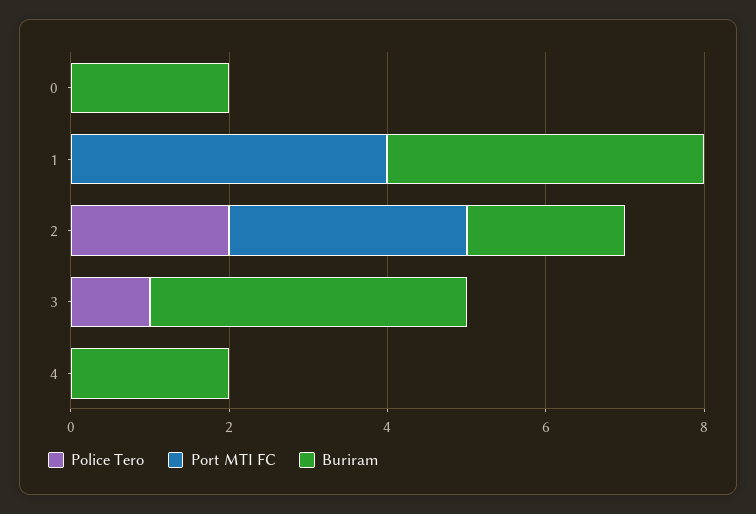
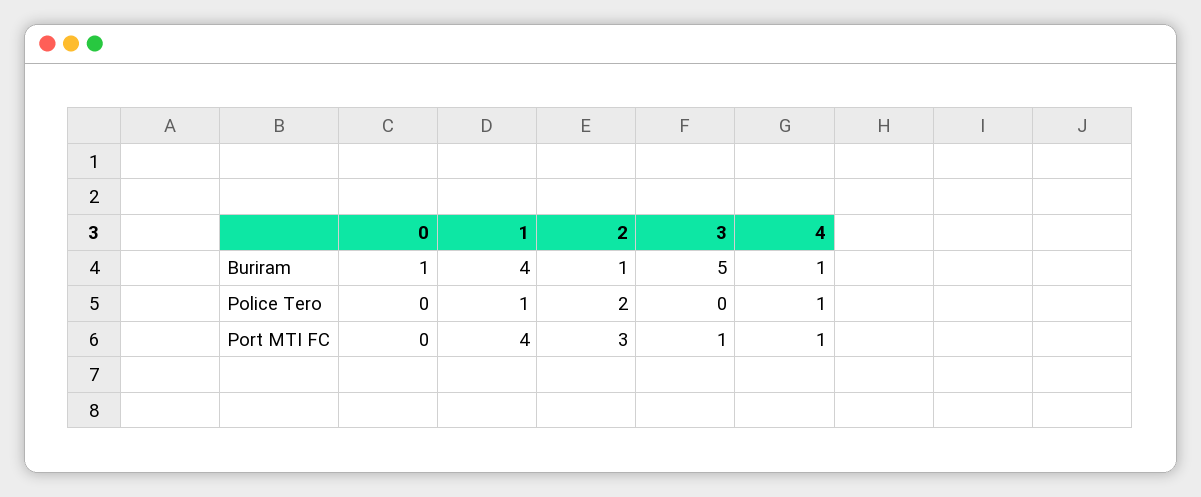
Buriram, 0: 2 -> 1
Police Tero, 1: 0 -> 1
Buriram, 2: 2 -> 1
Police Tero, 3: 1 -> 0
Port MTI FC, 3: 0 -> 1
Buriram, 3: 4 -> 5
Police Tero, 4: 0 -> 1
Port MTI FC, 4: 0 -> 1
Buriram, 4: 2 -> 1

